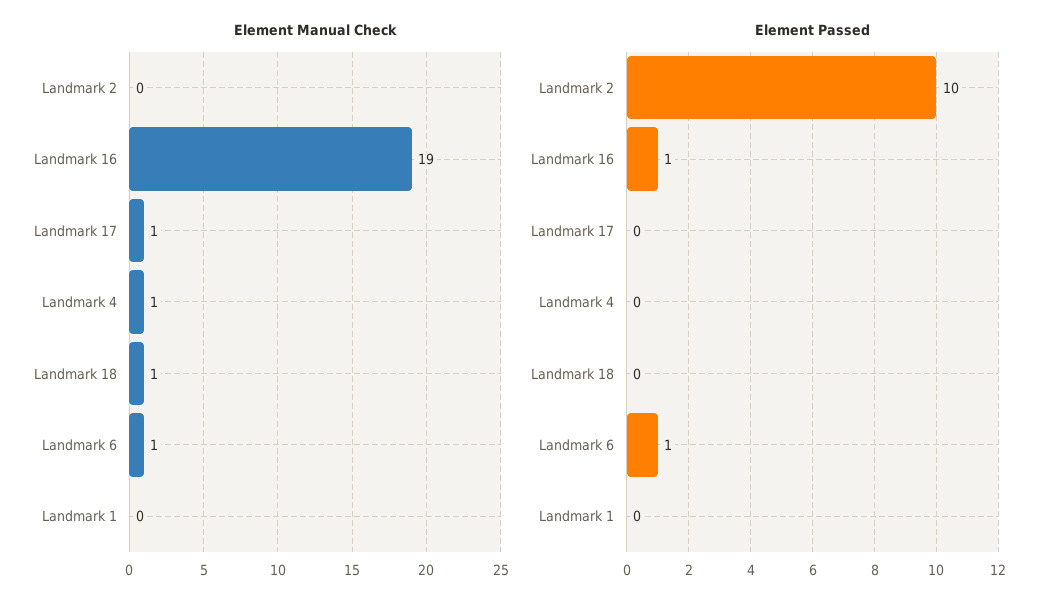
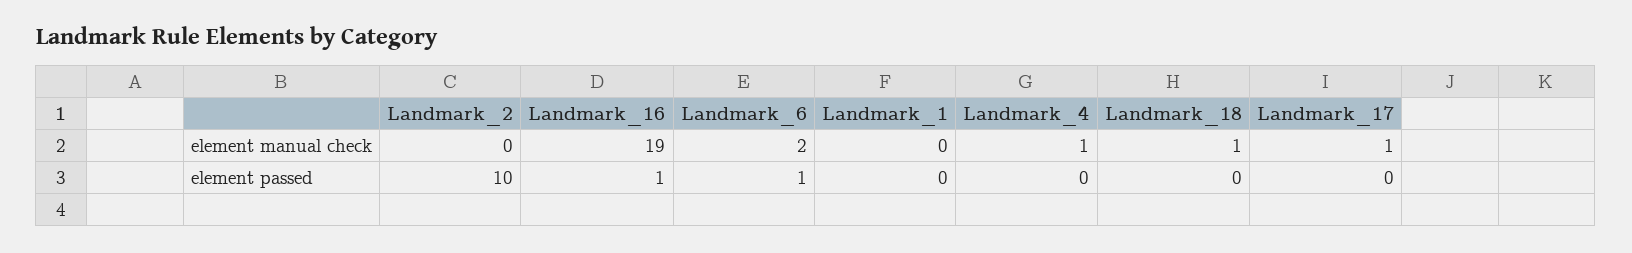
Element Manual Check, Landmark 6: 1 -> 2

